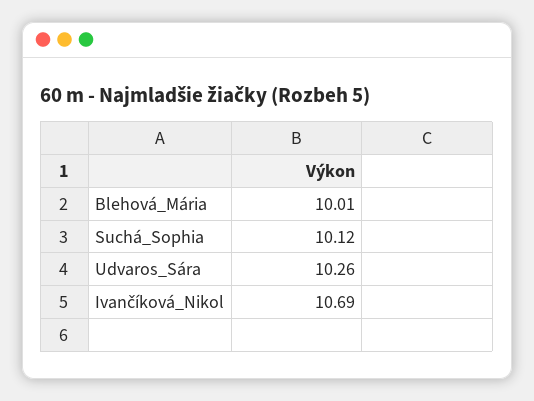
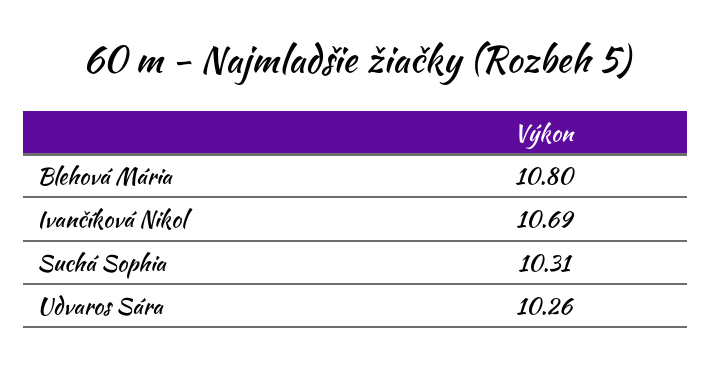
Blehová_Mária: 10.01 -> 10.8
Suchá_Sophia: 10.12 -> 10.31

